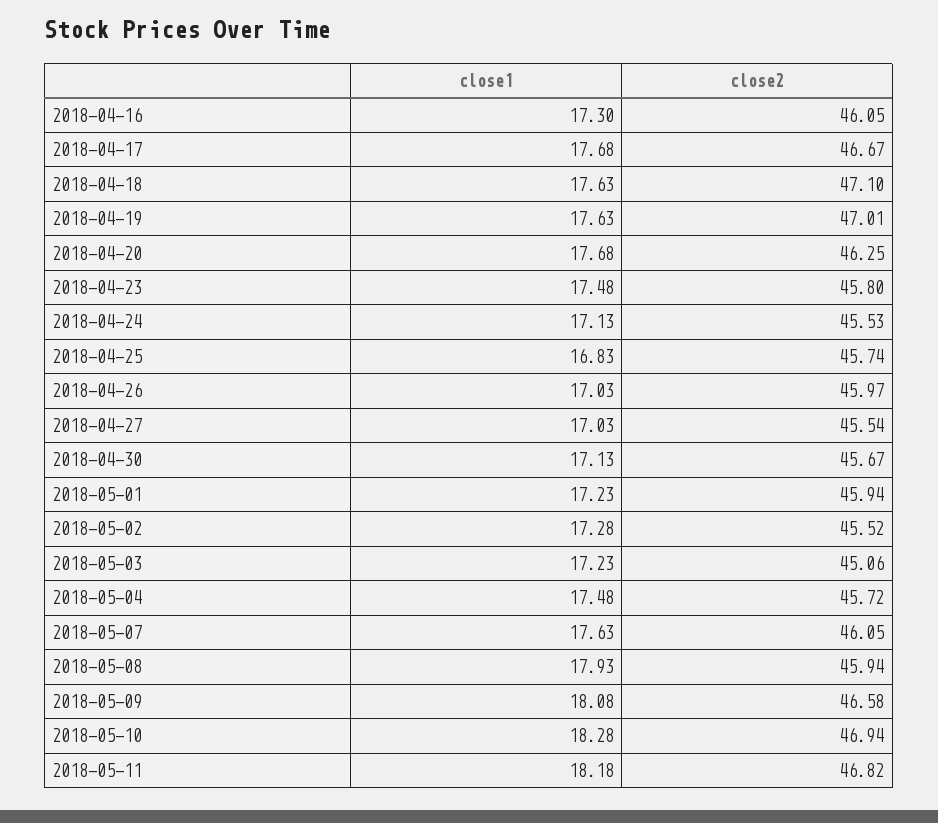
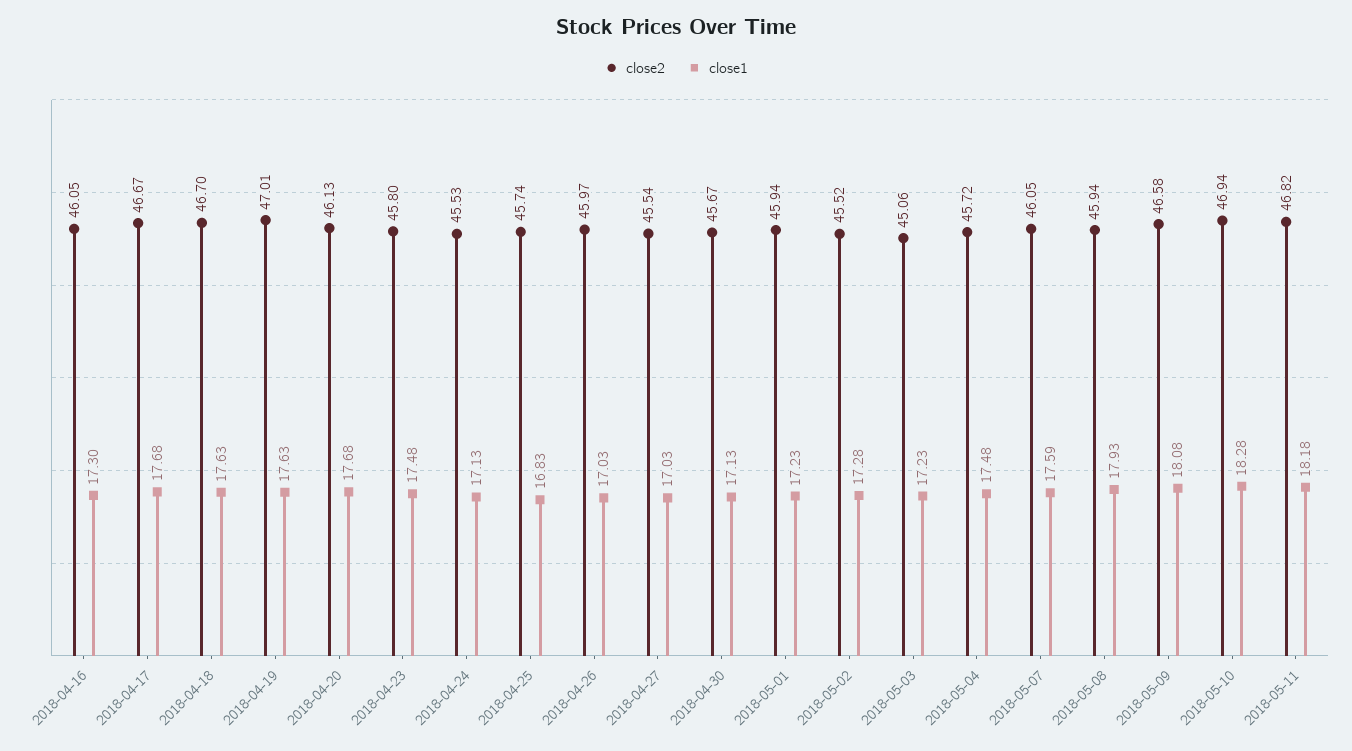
close2, 2018-04-18: 47.1 -> 46.7
close2, 2018-04-20: 46.25 -> 46.13
close1, 2018-05-07: 17.63 -> 17.59

